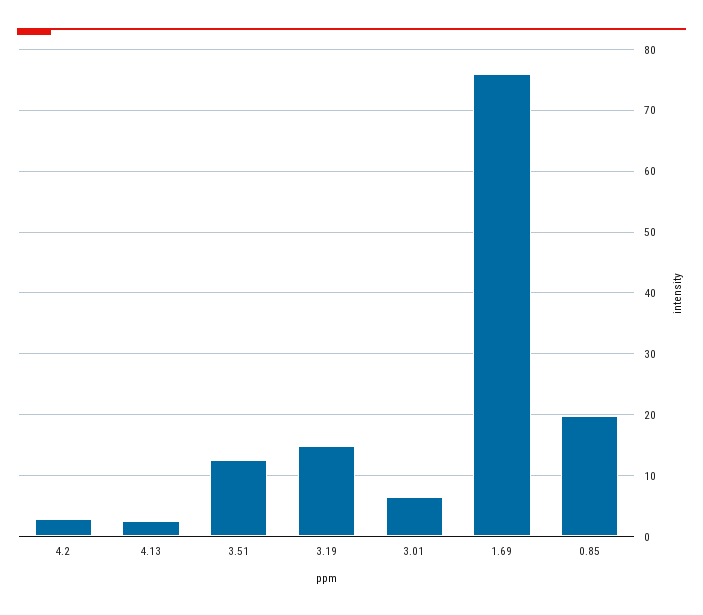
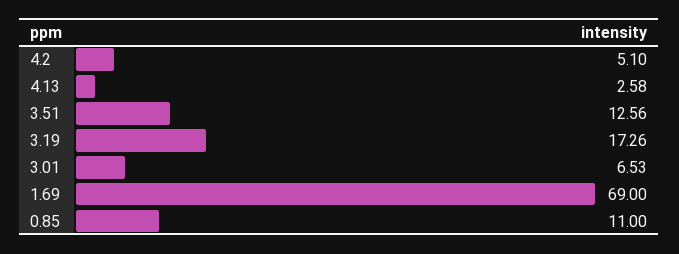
4.2: 3 -> 5.1
3.19: 15 -> 17.26
1.69: 76 -> 69
0.85: 20 -> 11

